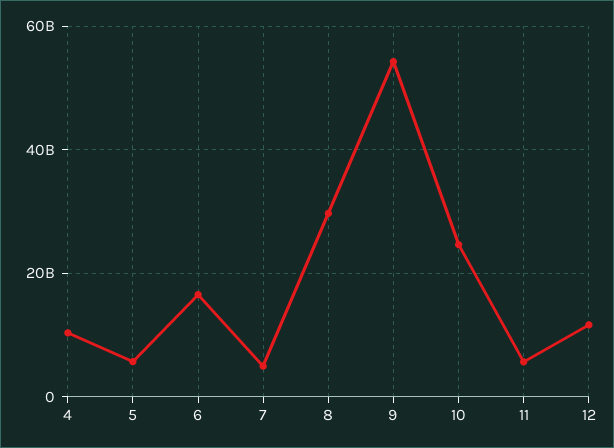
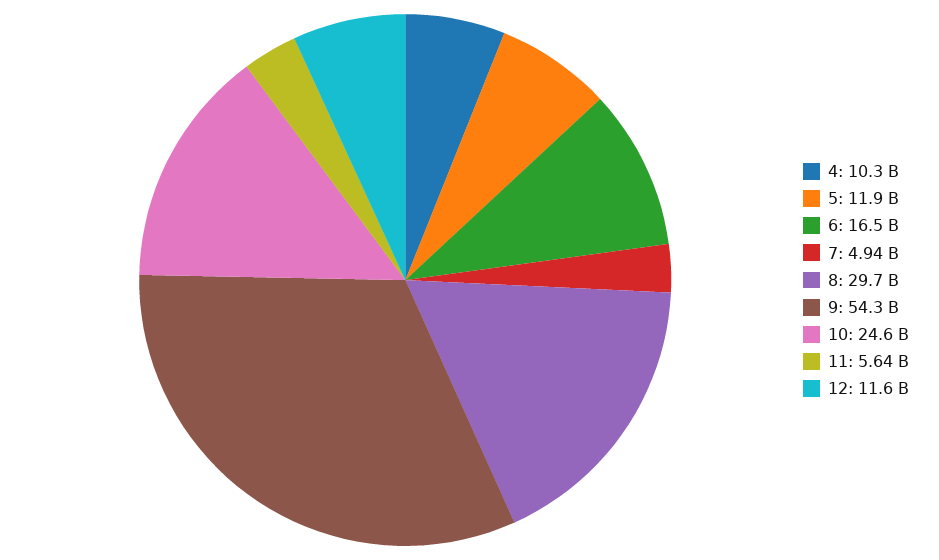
5: 6000000000 -> 11900000000

